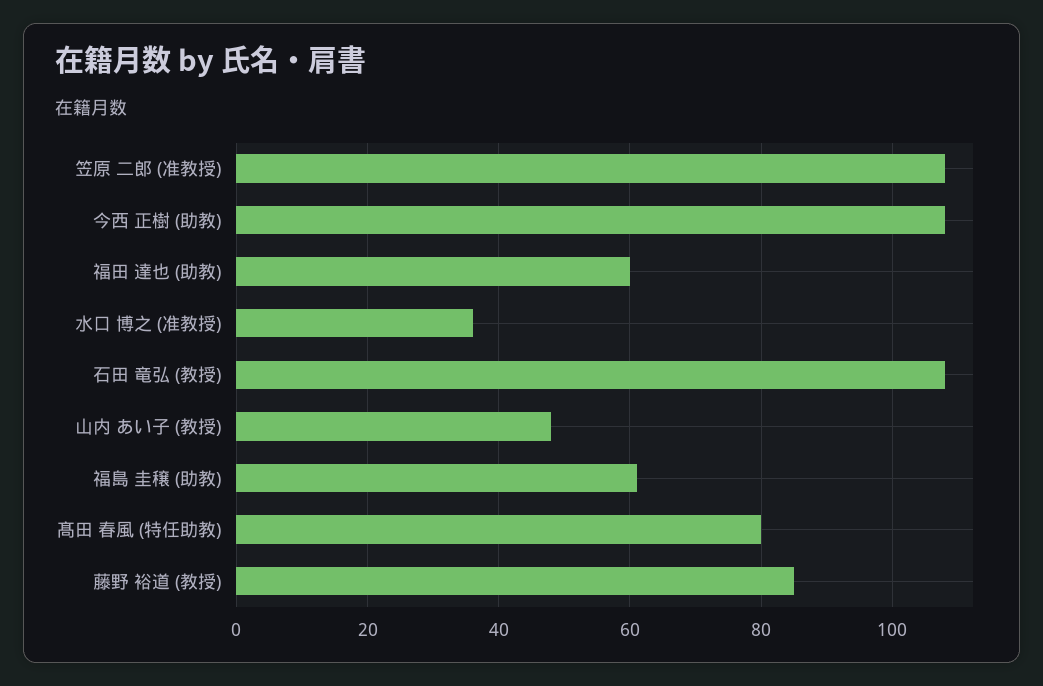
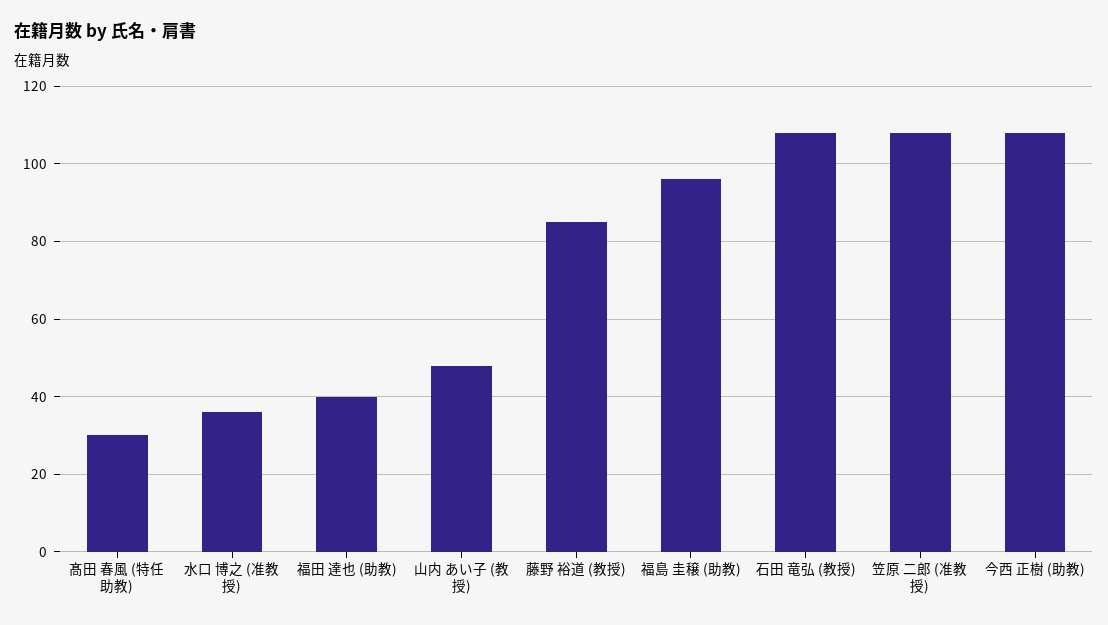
福田 達也 (助教): 60 -> 40
福島 圭穣 (助教): 60 -> 95
髙田 春風 (特任助教): 80 -> 30

